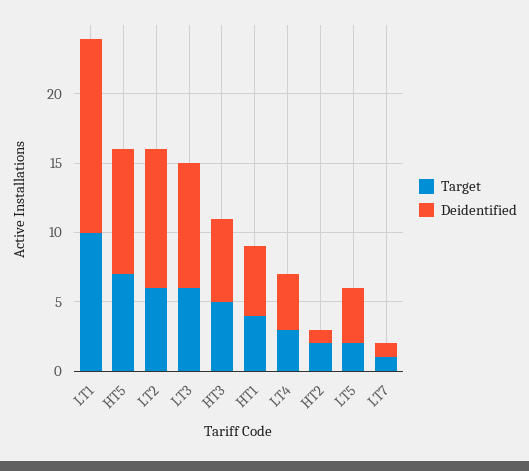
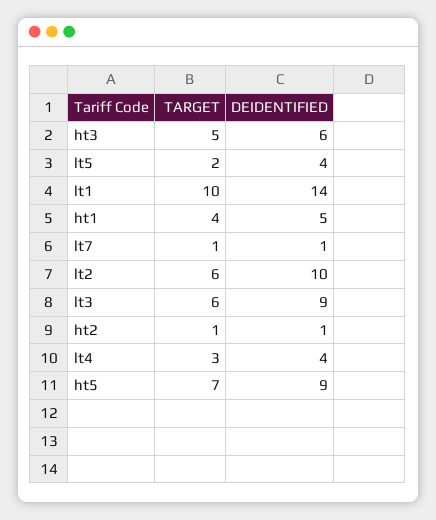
Target, HT2: 2 -> 1

